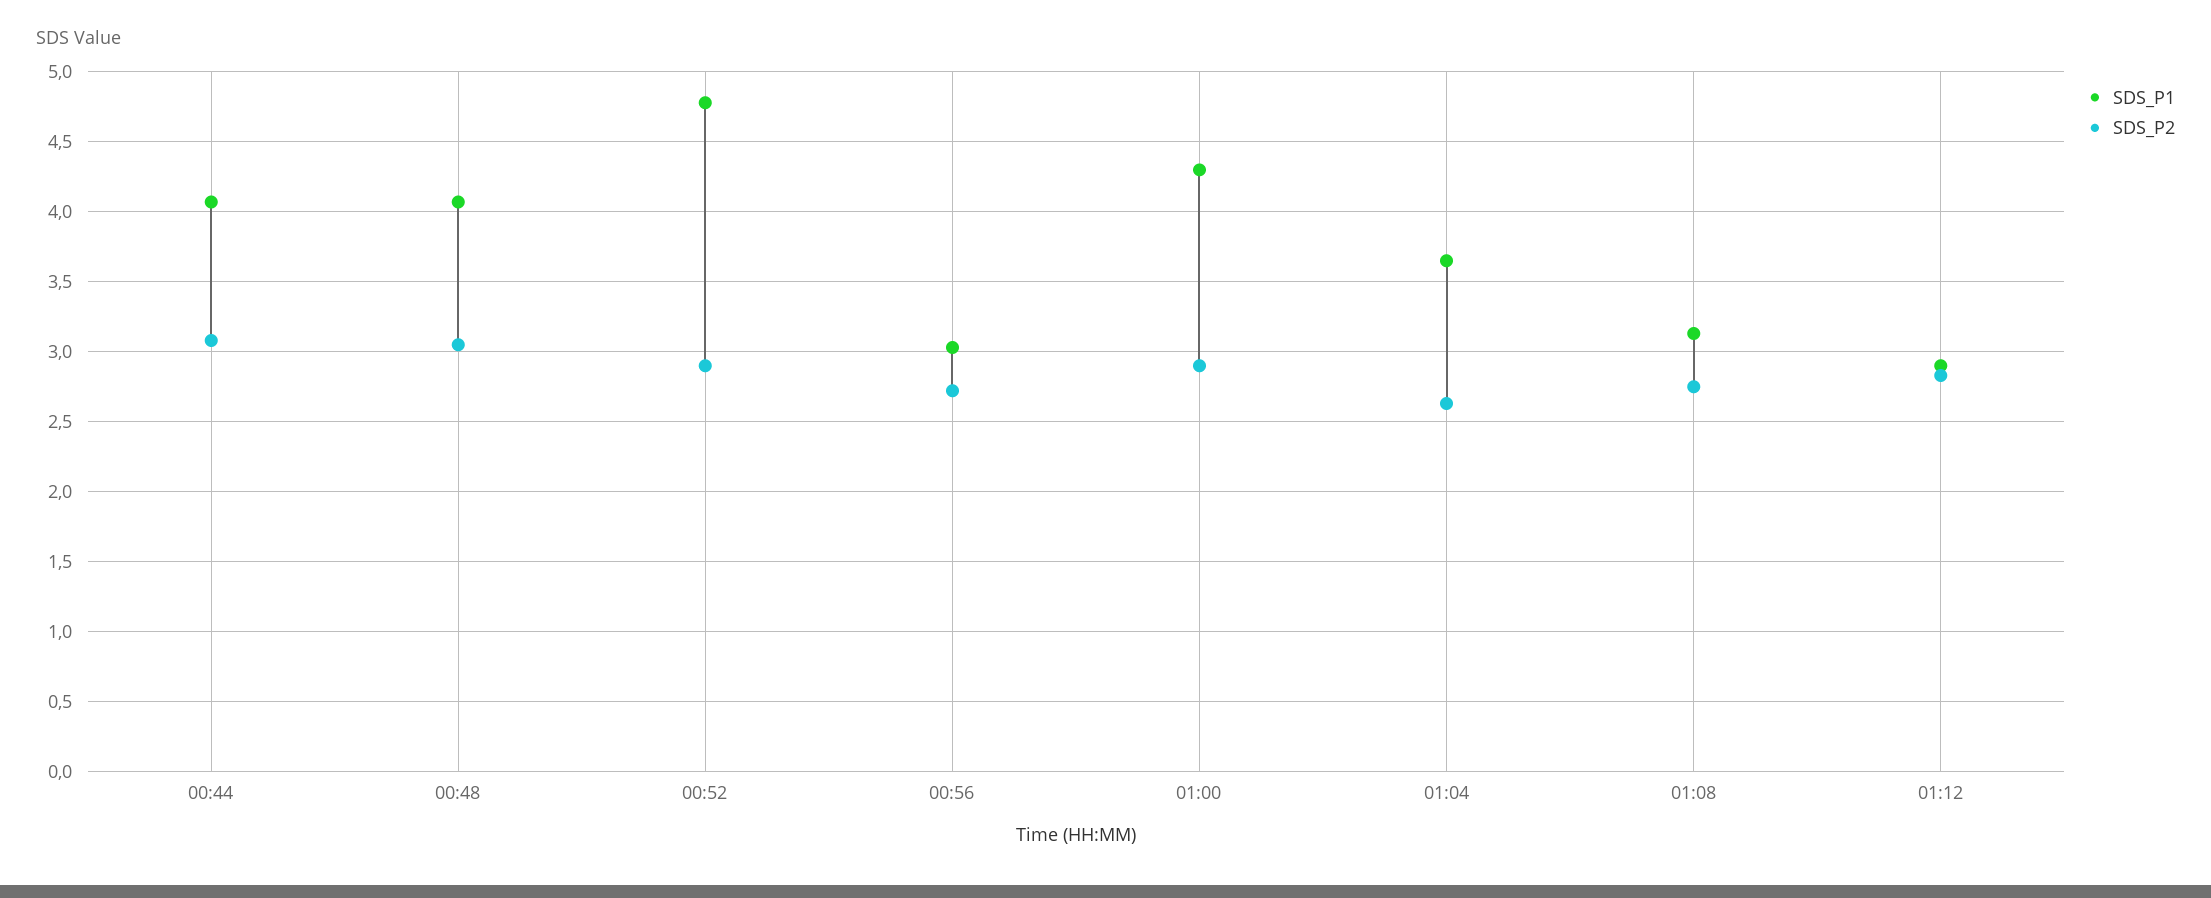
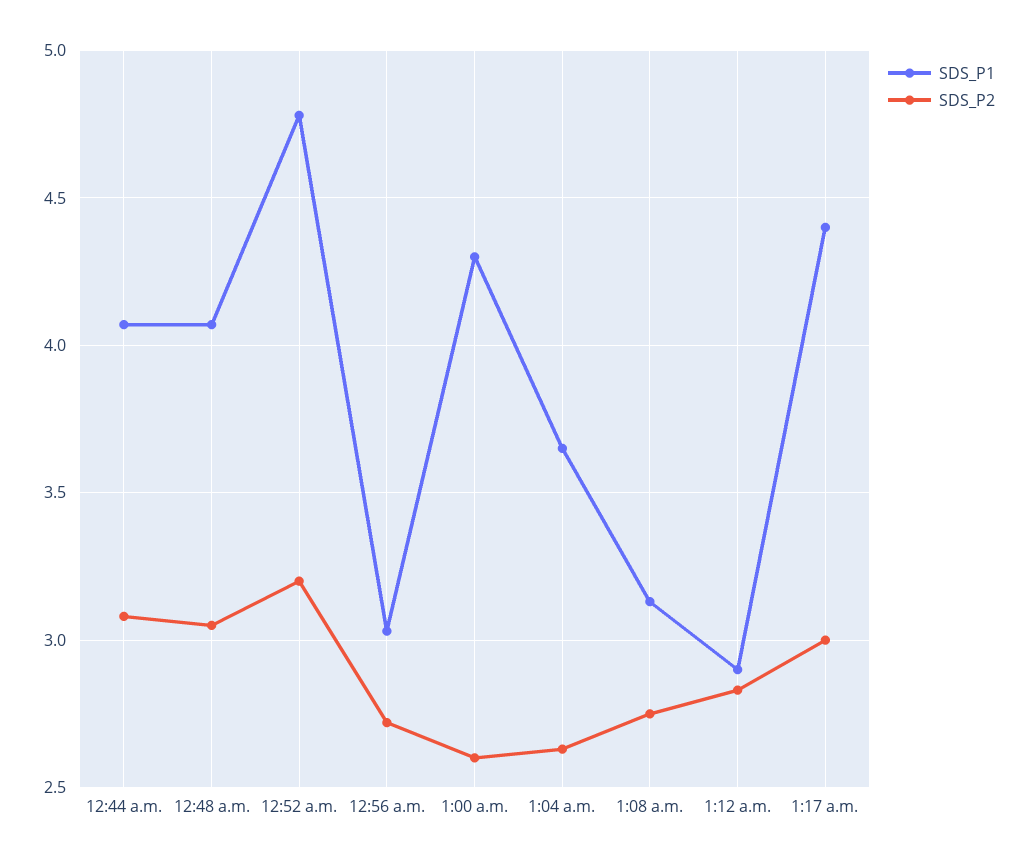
SDS_P2, 00:52: 2.9 -> 3.2
SDS_P2, 01:00: 2.9 -> 2.6
SDS_P1, 1:17 a.m.: none -> 4.4
SDS_P2, 1:17 a.m.: none -> 3

